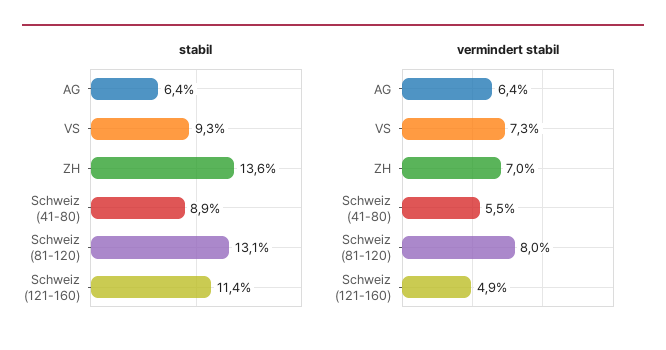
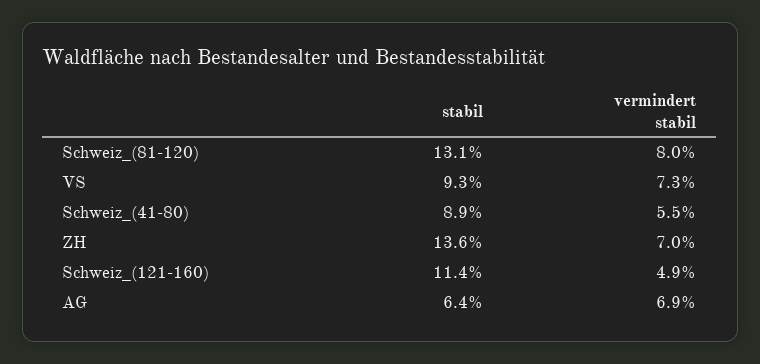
vermindert stabil, AG: 6.4 -> 6.9

